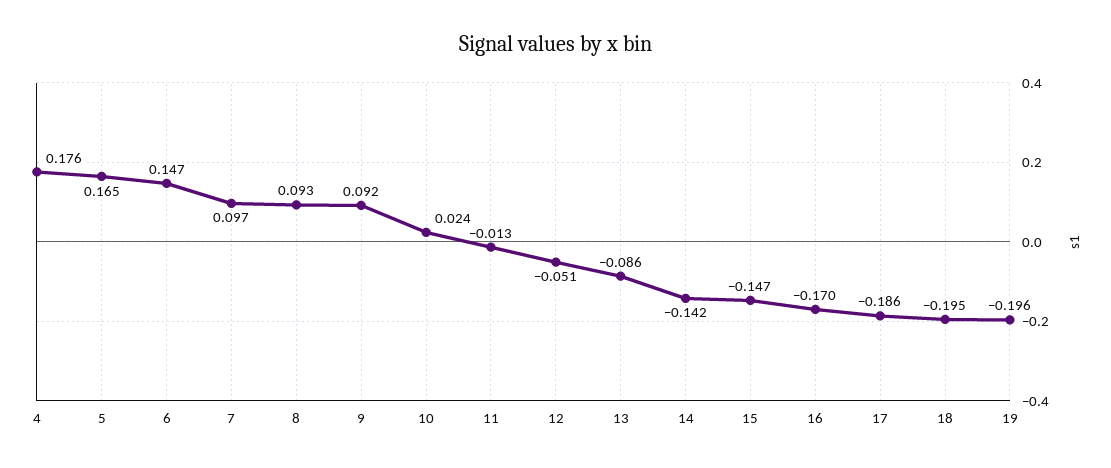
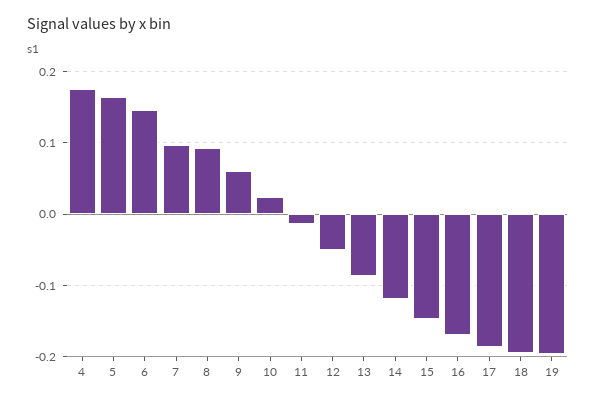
9: 0.092 -> 0.06
14: -0.142 -> -0.12

